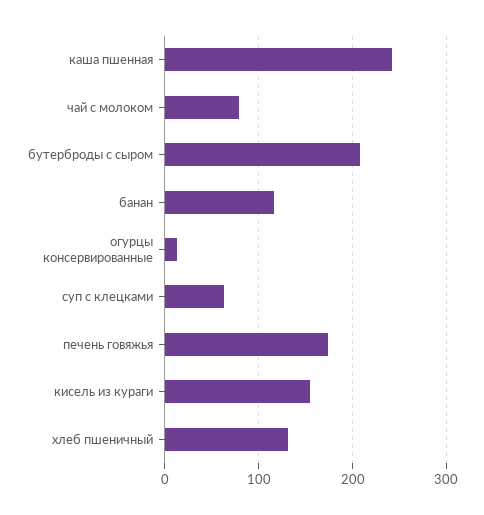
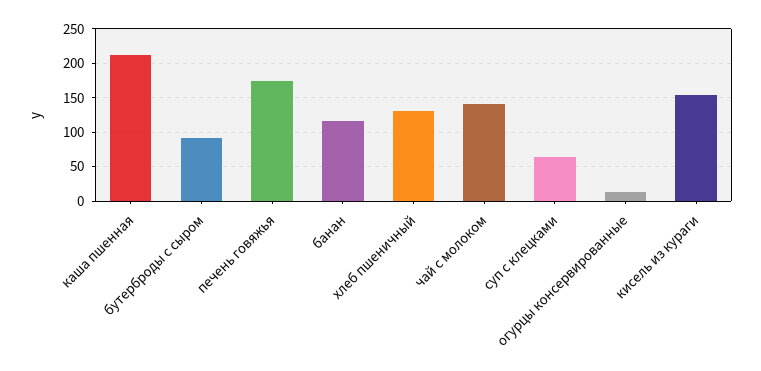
каша пшенная: 240 -> 210
чай с молоком: 80 -> 140
бутерброды с сыром: 210 -> 90

